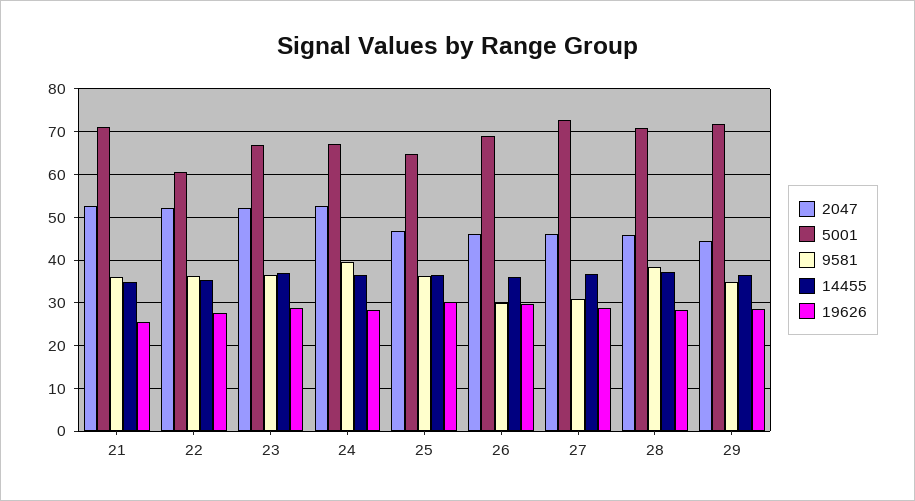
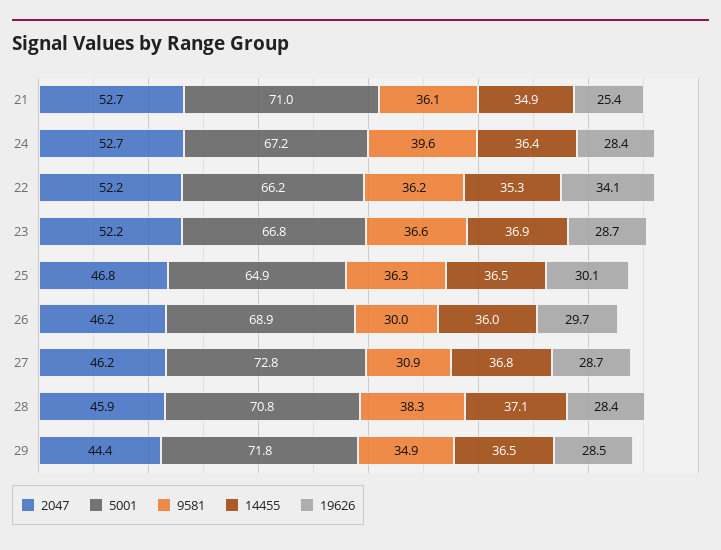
5001, 22: 60 -> 66.2
19626, 22: 28 -> 34.1

